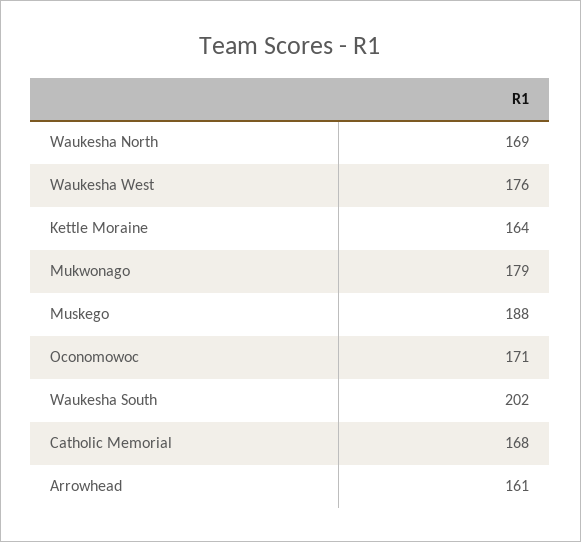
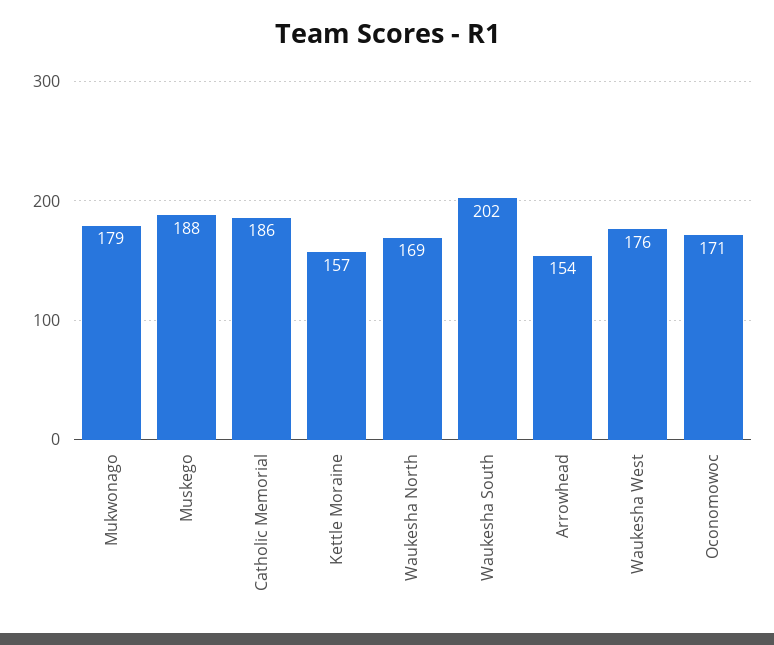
Kettle Moraine: 164 -> 157
Catholic Memorial: 168 -> 186
Arrowhead: 161 -> 154

